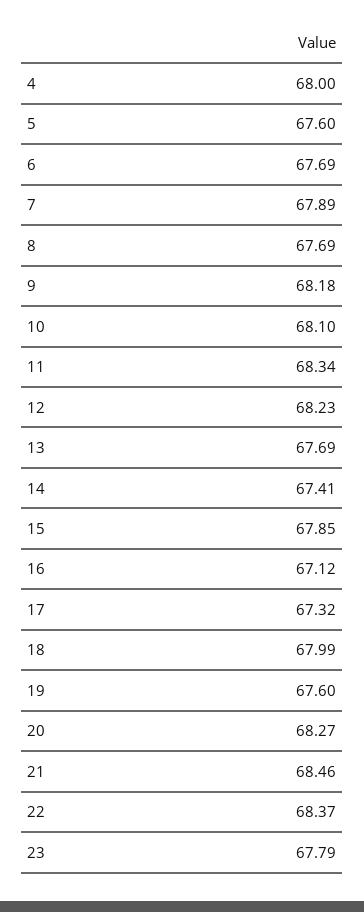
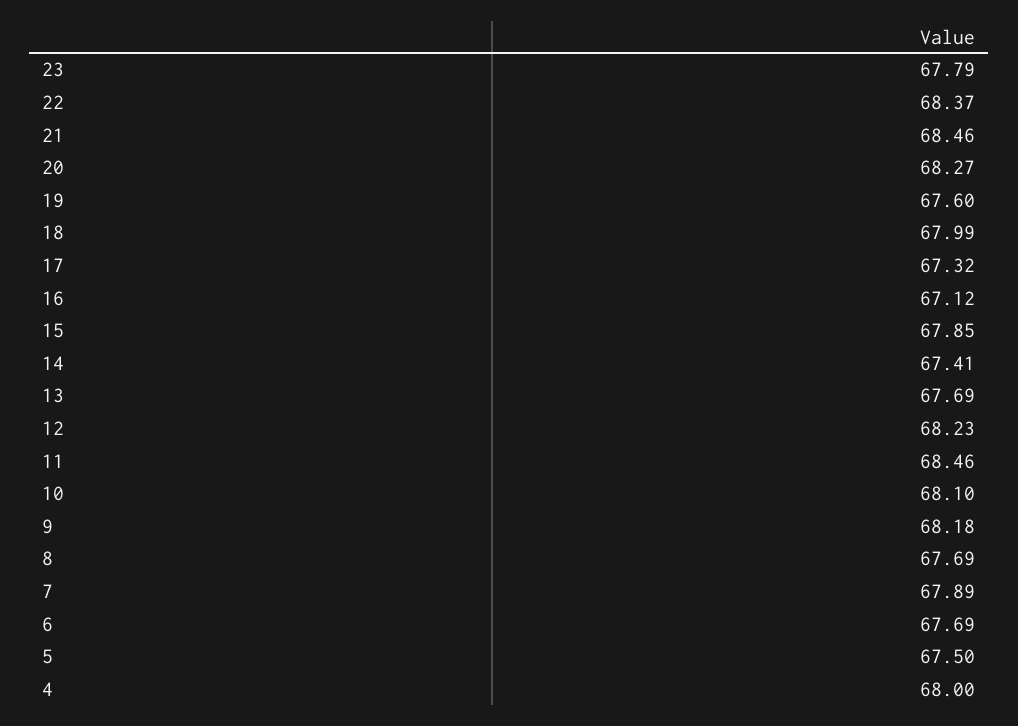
5: 67.6 -> 67.5
11: 68.34 -> 68.46

